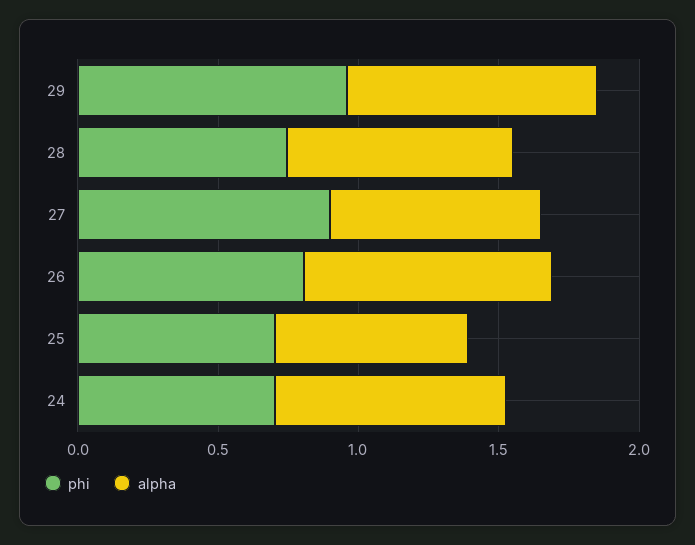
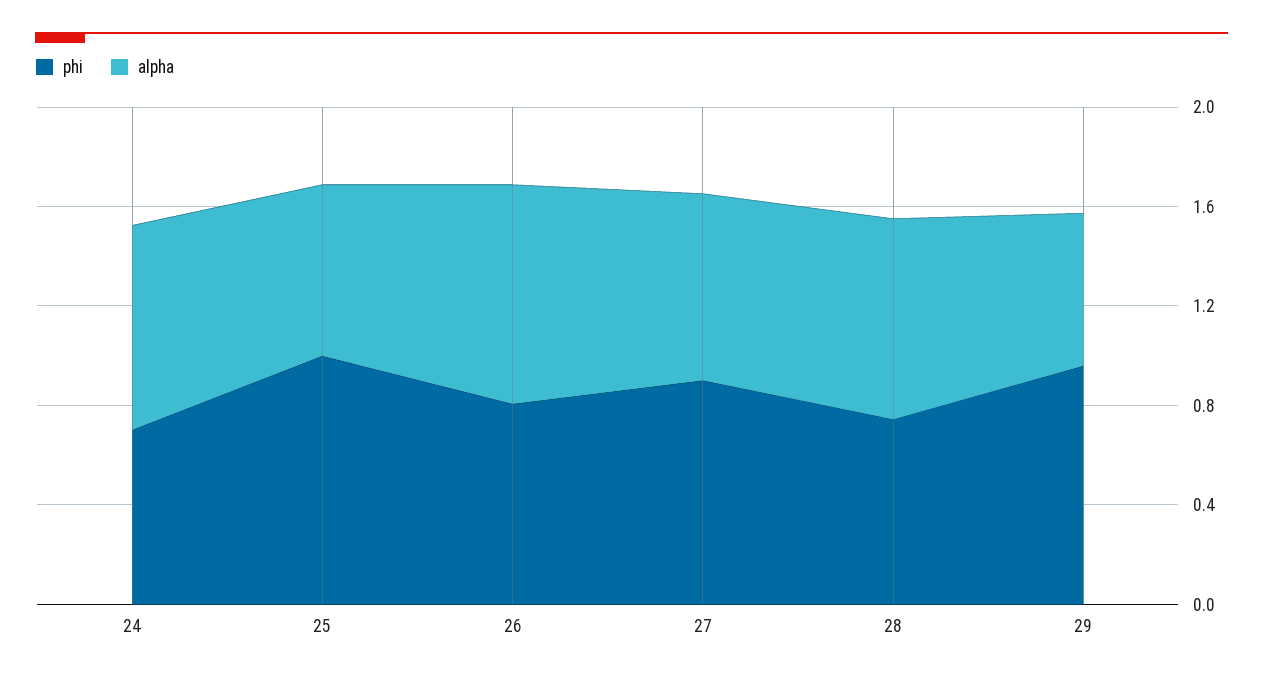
alpha, 29: 0.9 -> 0.6
phi, 25: 0.7 -> 1

